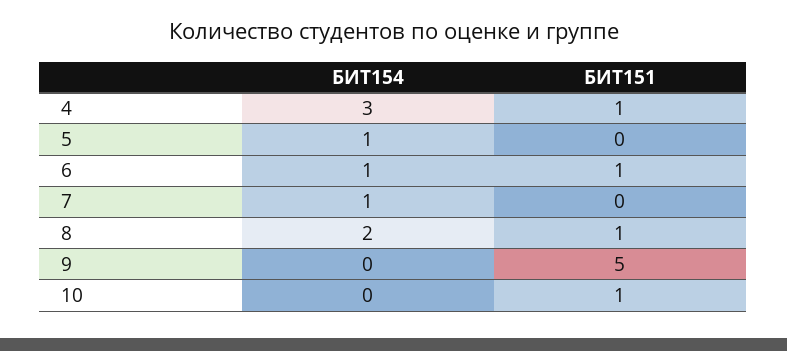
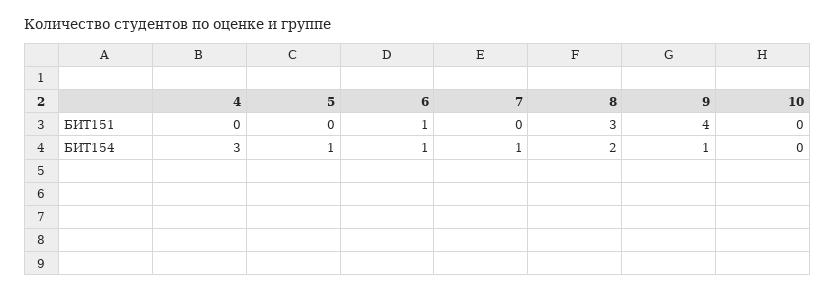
БИТ151, 4: 1 -> 0
БИТ151, 8: 1 -> 3
БИТ154, 9: 0 -> 1
БИТ151, 9: 5 -> 4
БИТ151, 10: 1 -> 0

